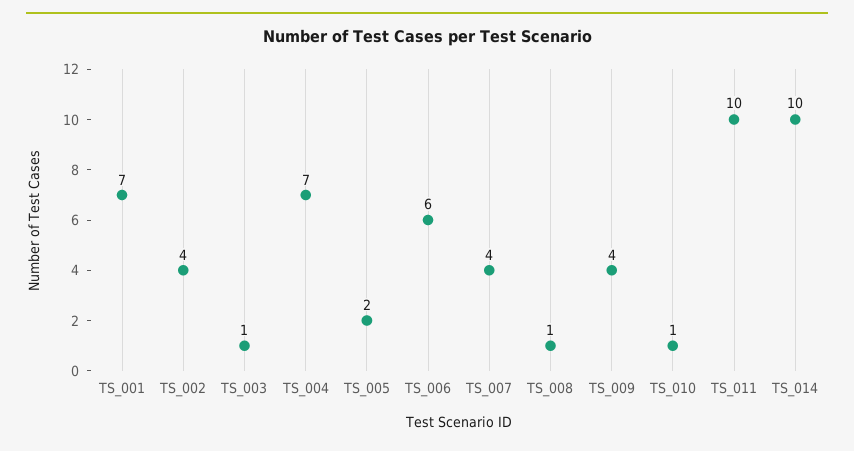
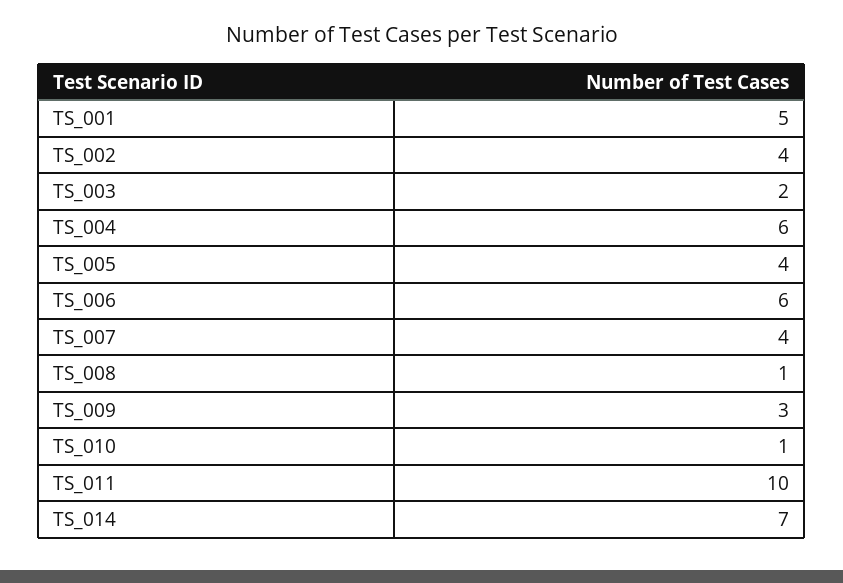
TS_001: 7 -> 5
TS_003: 1 -> 2
TS_004: 7 -> 6
TS_005: 2 -> 4
TS_009: 4 -> 3
TS_014: 10 -> 7

